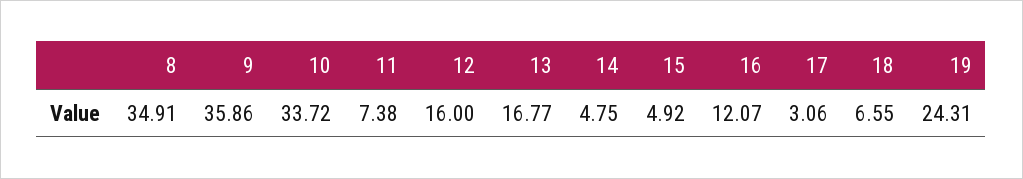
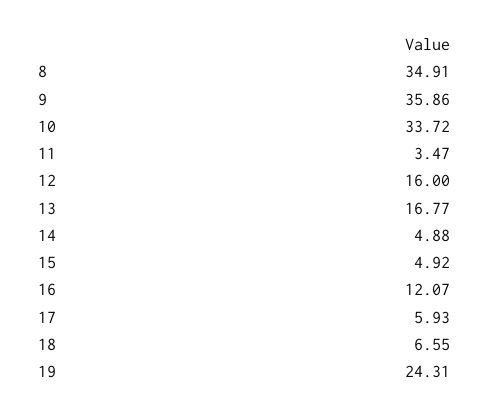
11: 7.38 -> 3.47
14: 4.75 -> 4.88
17: 3.06 -> 5.93

